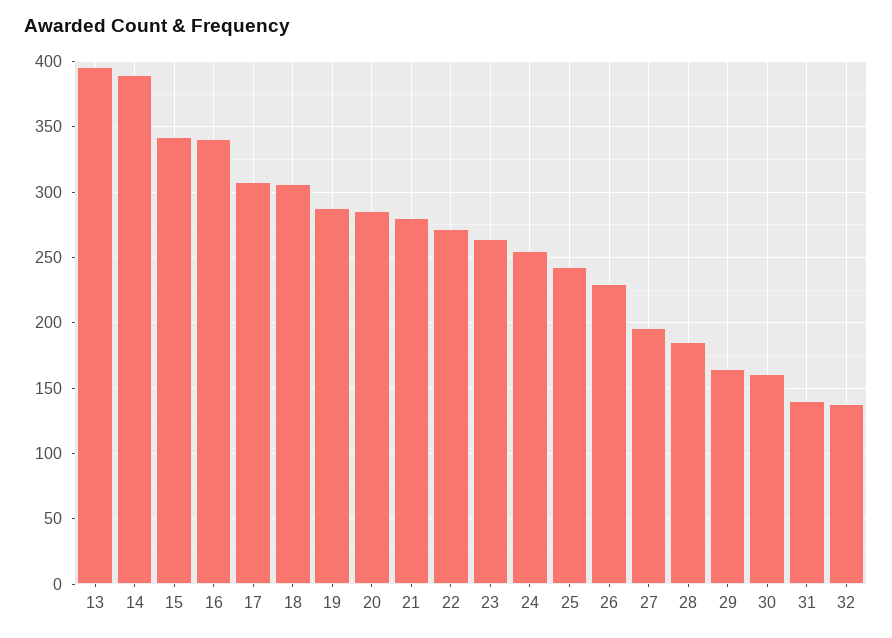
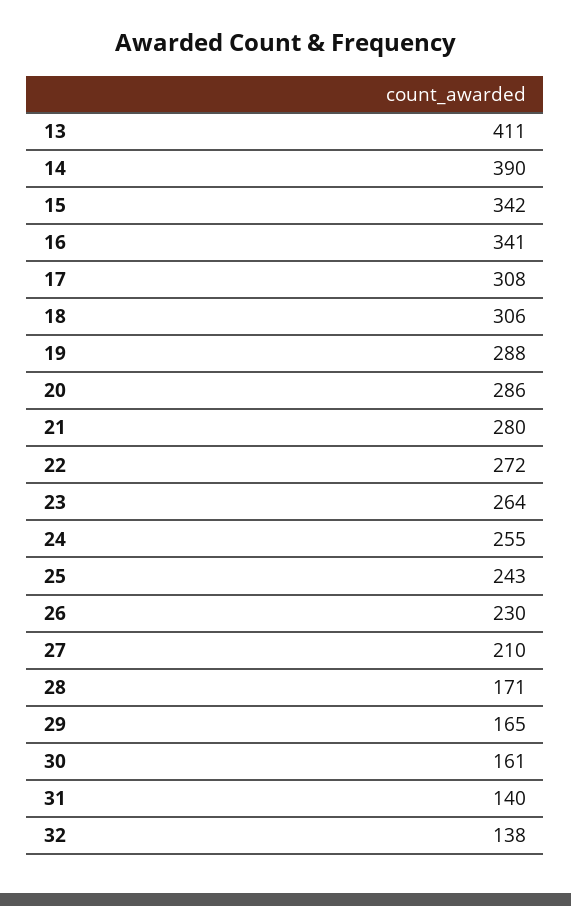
13: 395 -> 411
27: 195 -> 210
28: 185 -> 171

